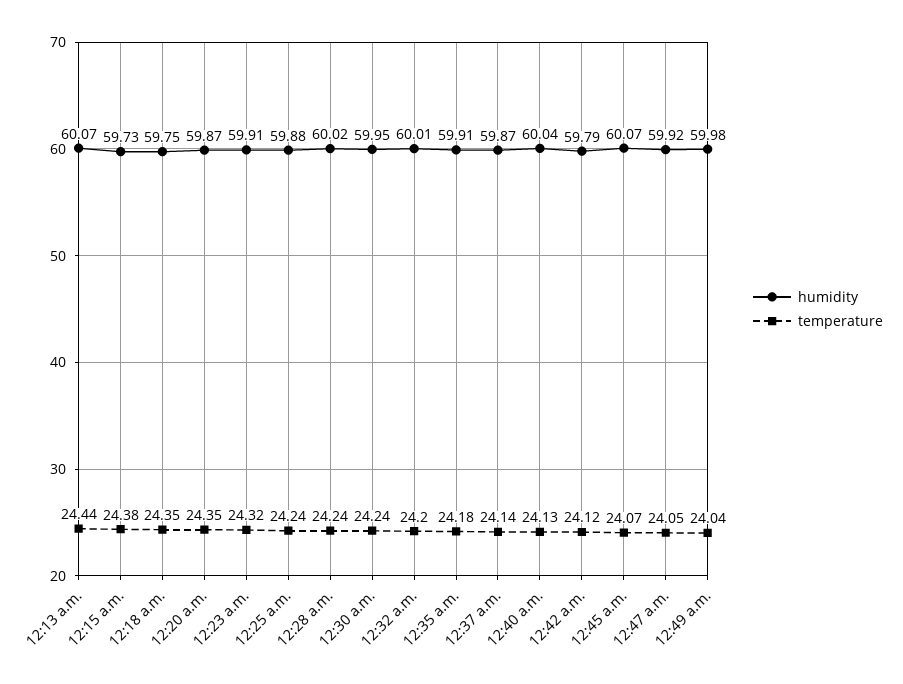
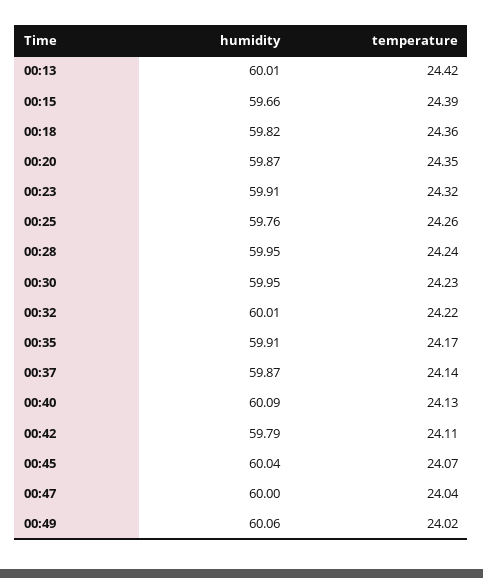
humidity, 12:13 a.m.: 60.07 -> 60.01
temperature, 12:13 a.m.: 24.44 -> 24.42
humidity, 12:15 a.m.: 59.73 -> 59.66
temperature, 12:15 a.m.: 24.38 -> 24.39
humidity, 12:18 a.m.: 59.75 -> 59.82
temperature, 12:18 a.m.: 24.35 -> 24.36
humidity, 12:25 a.m.: 59.88 -> 59.76
temperature, 12:25 a.m.: 24.24 -> 24.26
humidity, 12:28 a.m.: 60.02 -> 59.95
temperature, 12:30 a.m.: 24.24 -> 24.23
temperature, 12:32 a.m.: 24.2 -> 24.22
temperature, 12:35 a.m.: 24.18 -> 24.17
humidity, 12:40 a.m.: 60.04 -> 60.09
temperature, 12:42 a.m.: 24.12 -> 24.11
humidity, 12:45 a.m.: 60.07 -> 60.04
humidity, 12:47 a.m.: 59.92 -> 60
temperature, 12:47 a.m.: 24.05 -> 24.04
humidity, 12:49 a.m.: 59.98 -> 60.06
temperature, 12:49 a.m.: 24.04 -> 24.02

